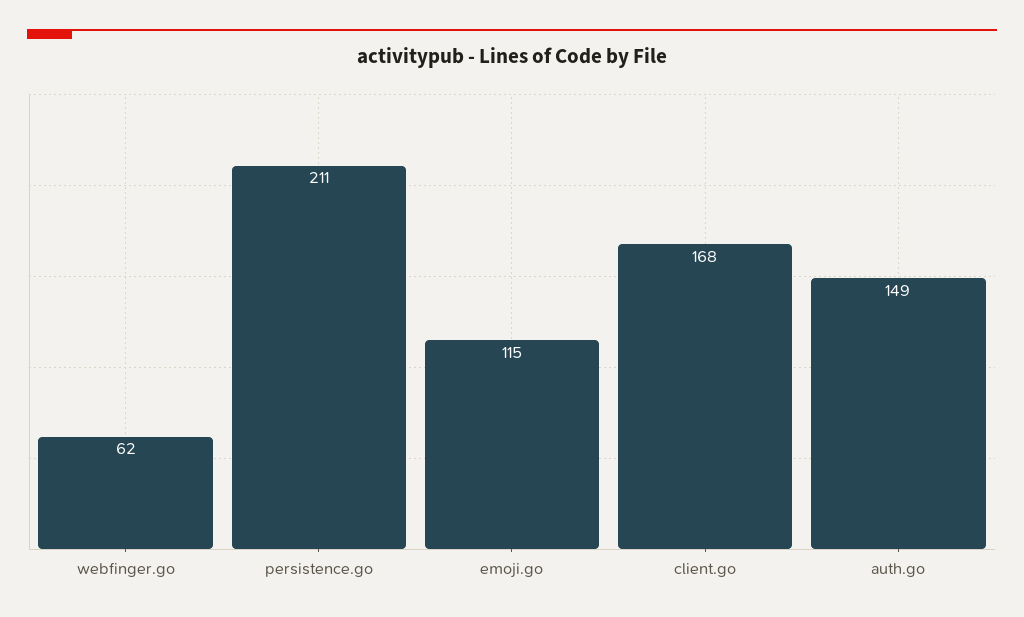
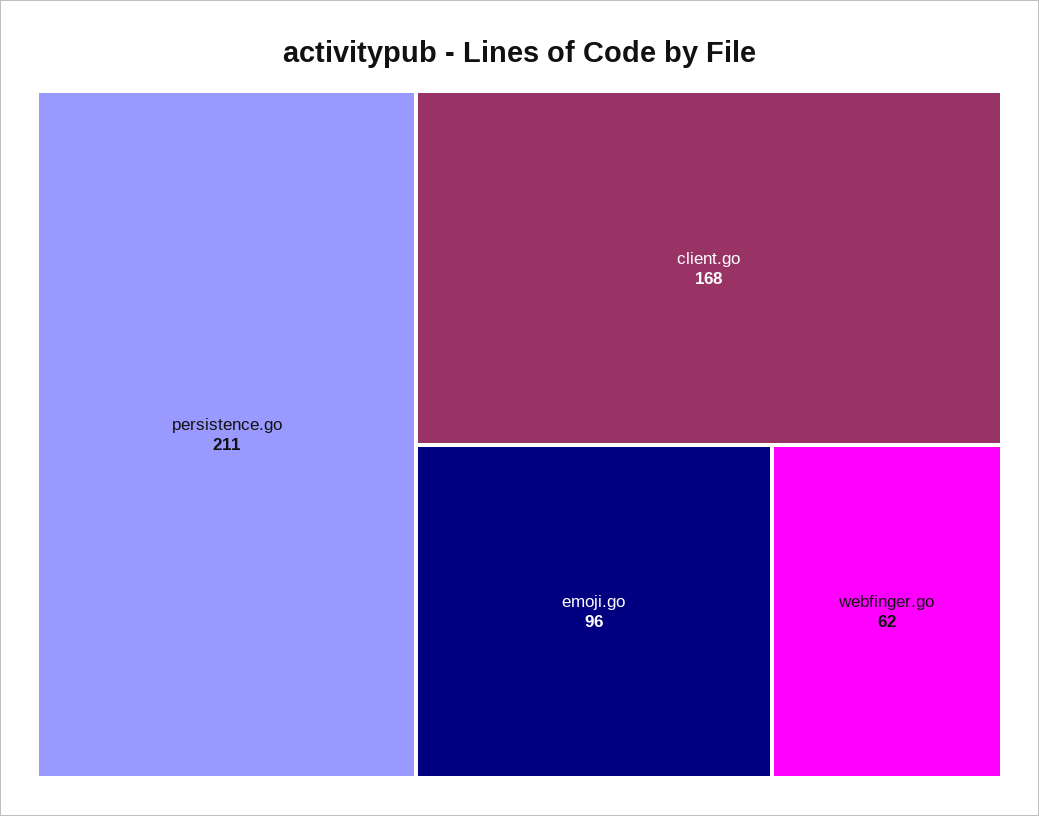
emoji.go: 115 -> 96
auth.go: 149 -> none

